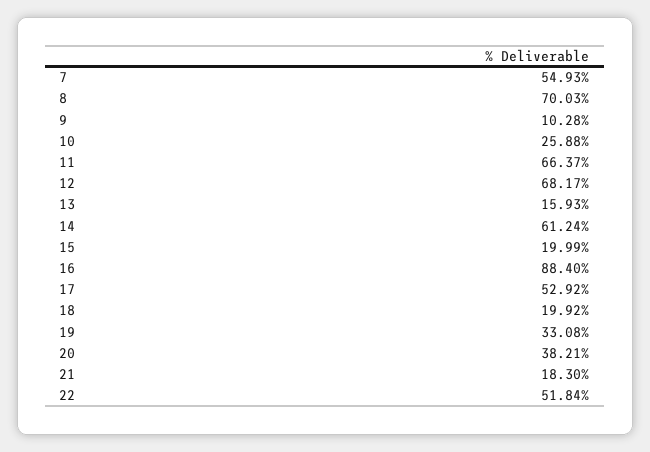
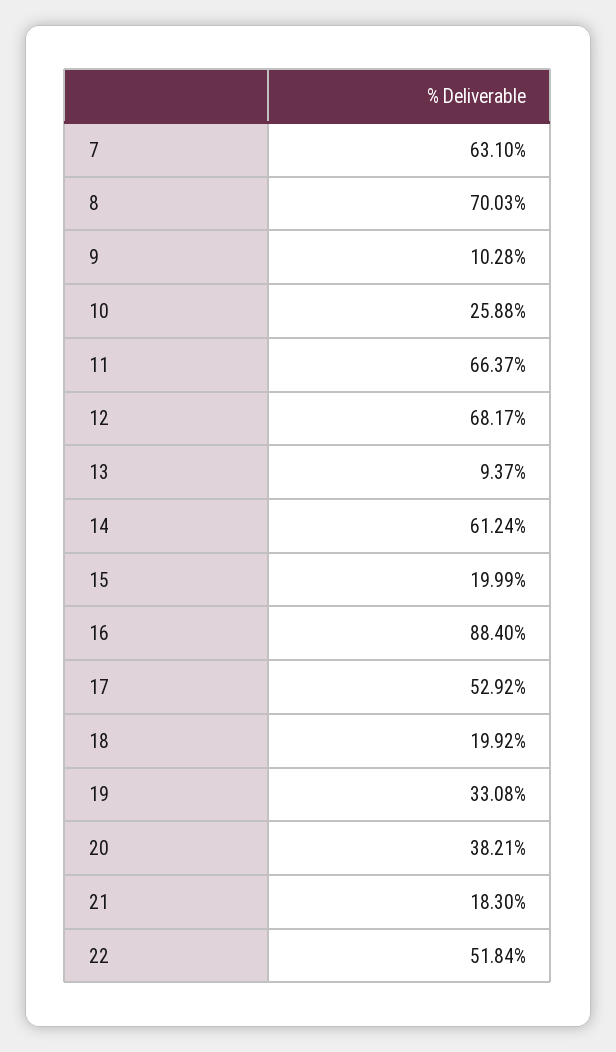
7: 54.93 -> 63.1
13: 15.93 -> 9.37

